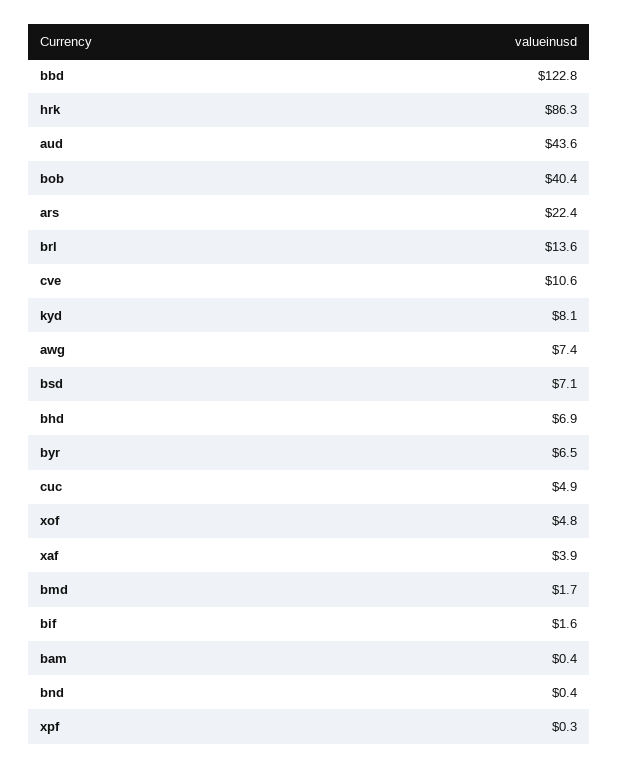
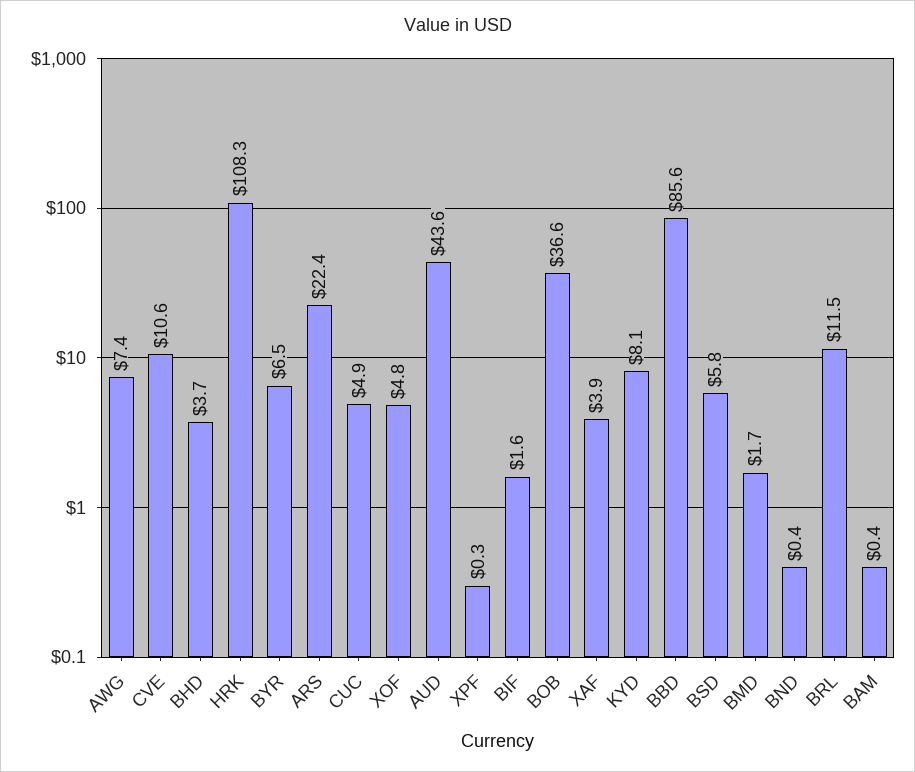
bbd: 122.8 -> 85.6
hrk: 86.3 -> 108.3
bob: 40.4 -> 36.6
brl: 13.6 -> 11.5
bsd: 7.1 -> 5.8
bhd: 6.9 -> 3.7

